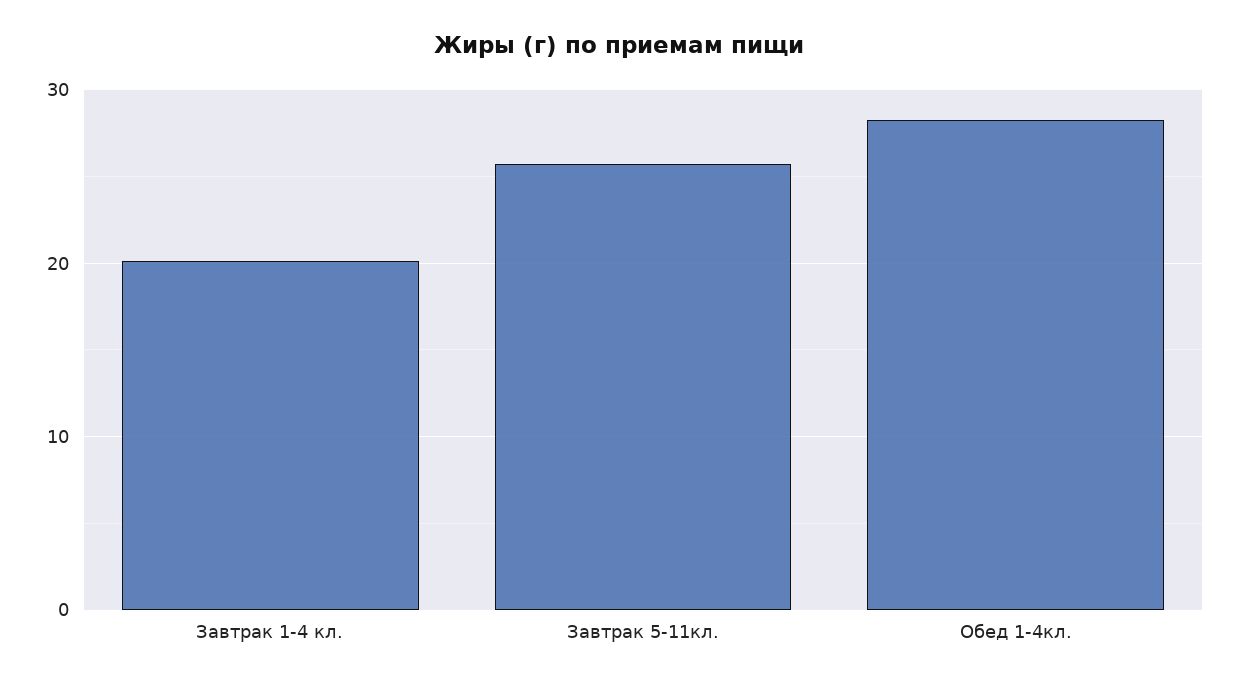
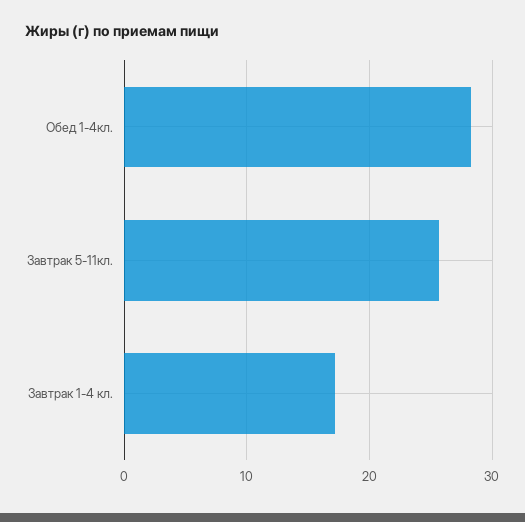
Завтрак 1-4 кл.: 20 -> 17

